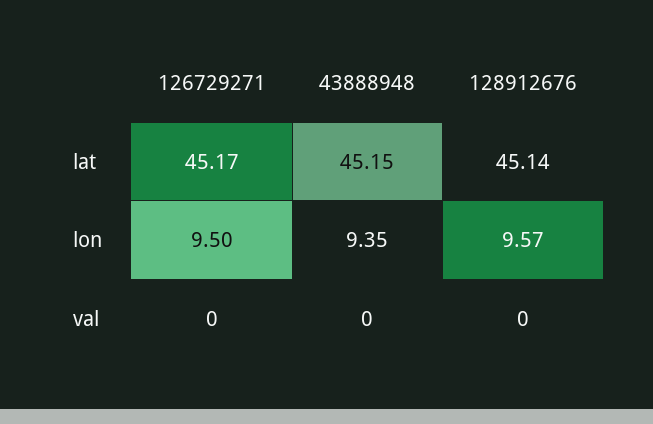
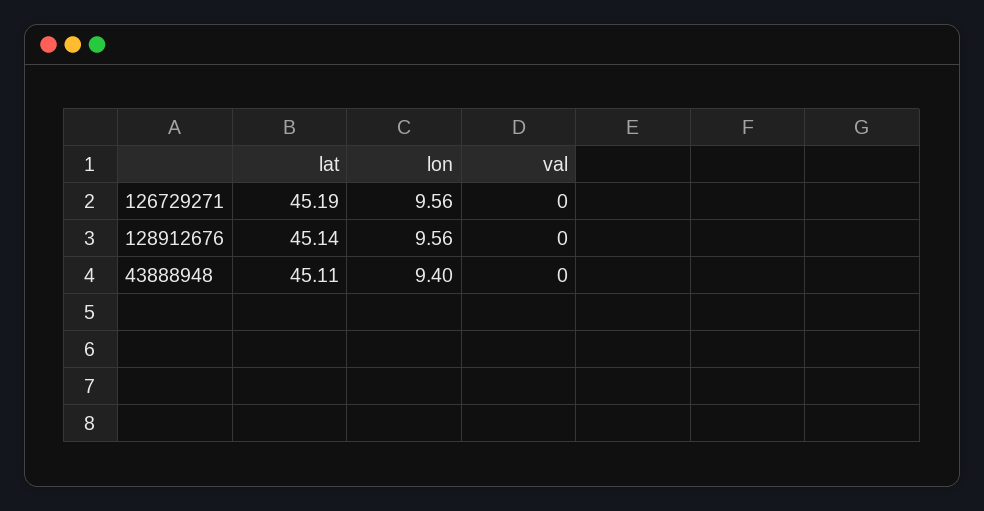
126729271, lat: 45.17 -> 45.19
43888948, lat: 45.15 -> 45.11
126729271, lon: 9.5 -> 9.56
43888948, lon: 9.35 -> 9.4
128912676, lon: 9.57 -> 9.56

